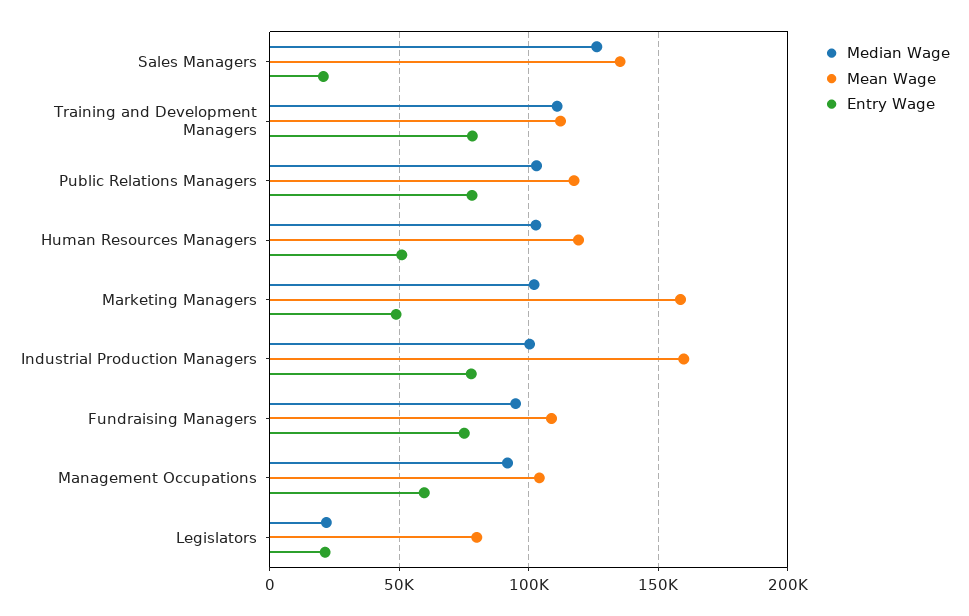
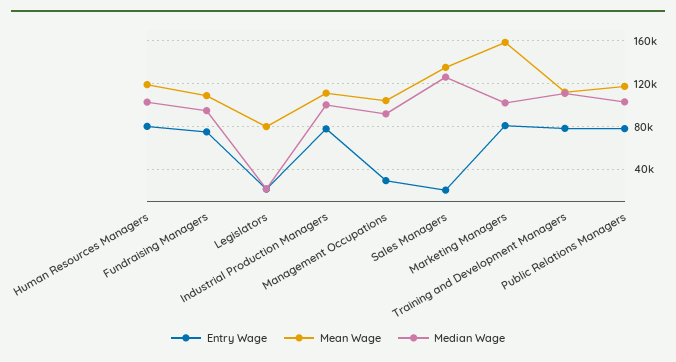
Entry Wage, Human Resources Managers: 50000 -> 80000
Entry Wage, Marketing Managers: 50000 -> 80000
Mean Wage, Industrial Production Managers: 160000 -> 110000
Entry Wage, Management Occupations: 60000 -> 30000

